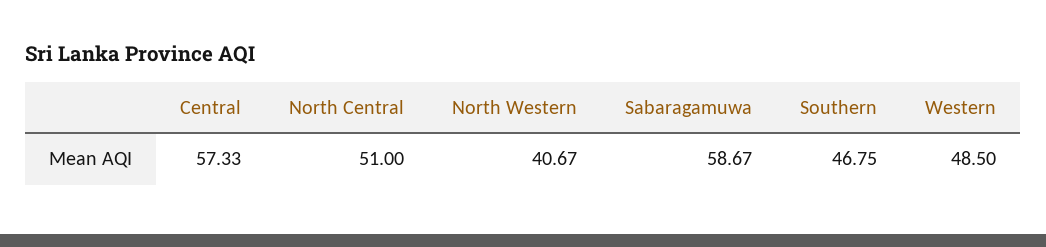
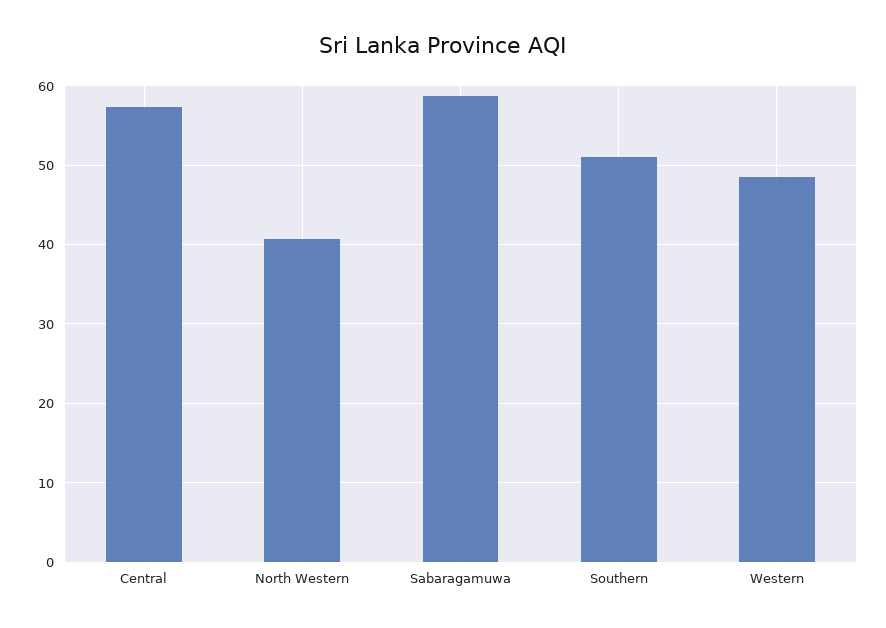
North Central: 51 -> none
Southern: 46.75 -> 51

